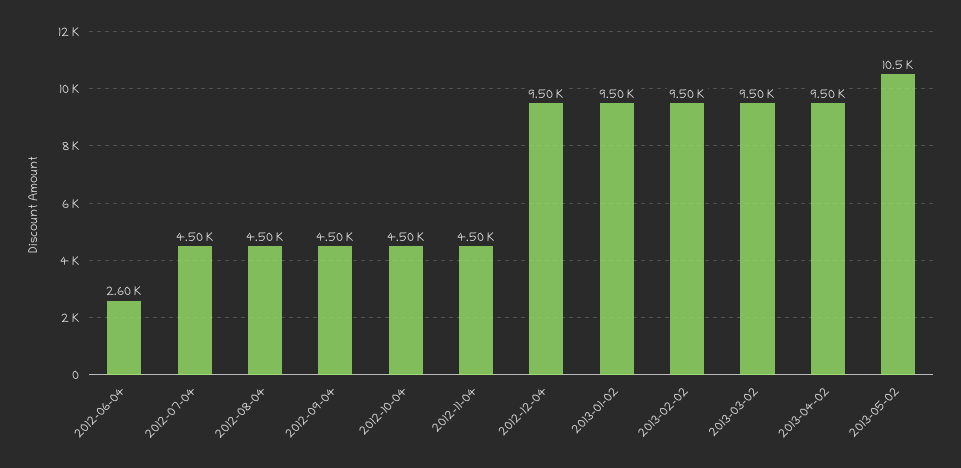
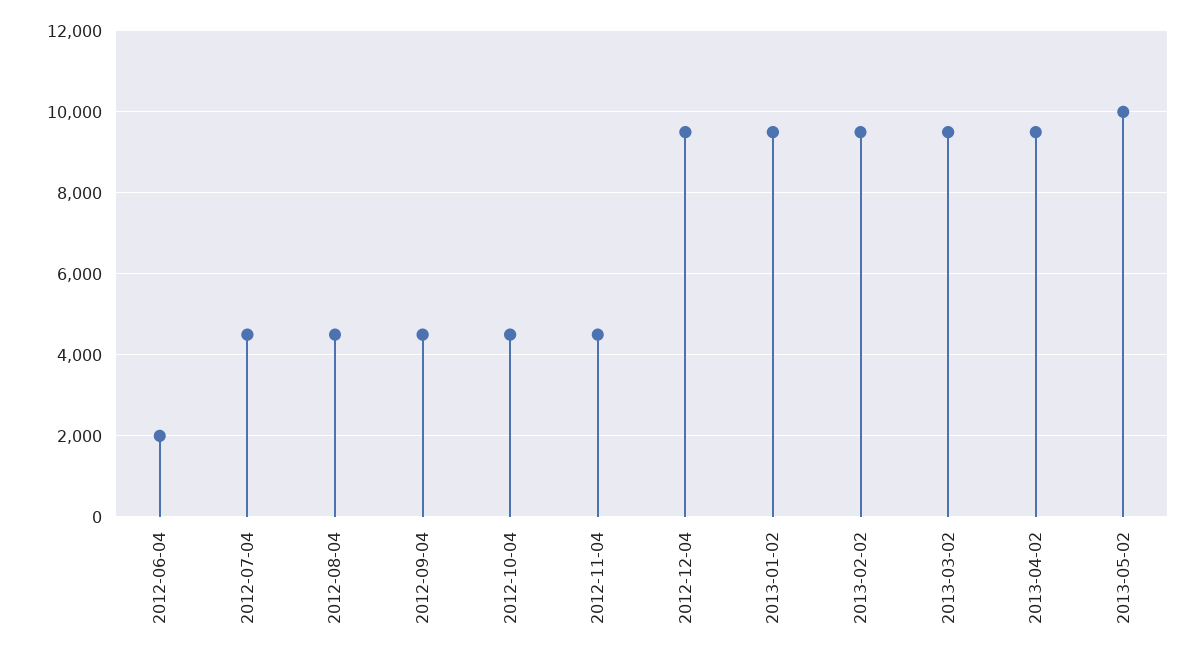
2012-06-04: 2600 -> 2000
2013-05-02: 10500 -> 10000

